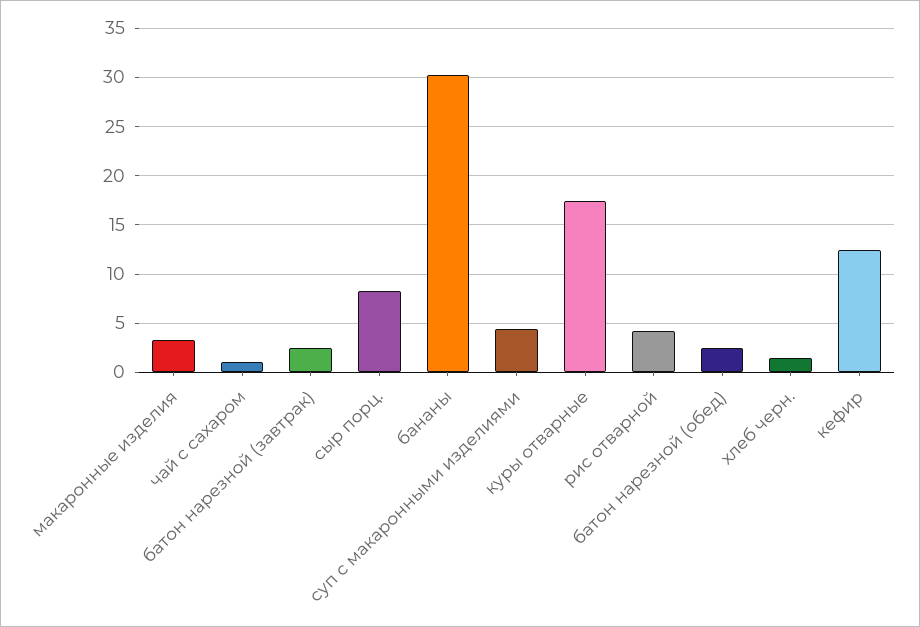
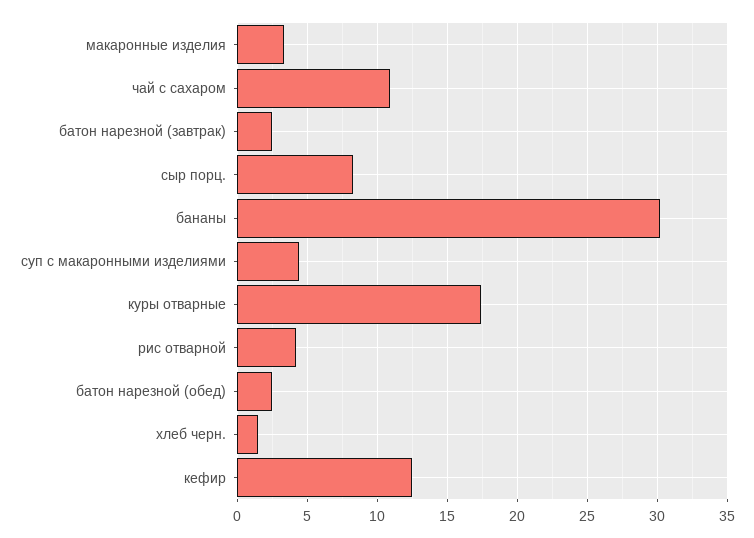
чай с сахаром: 1 -> 11

